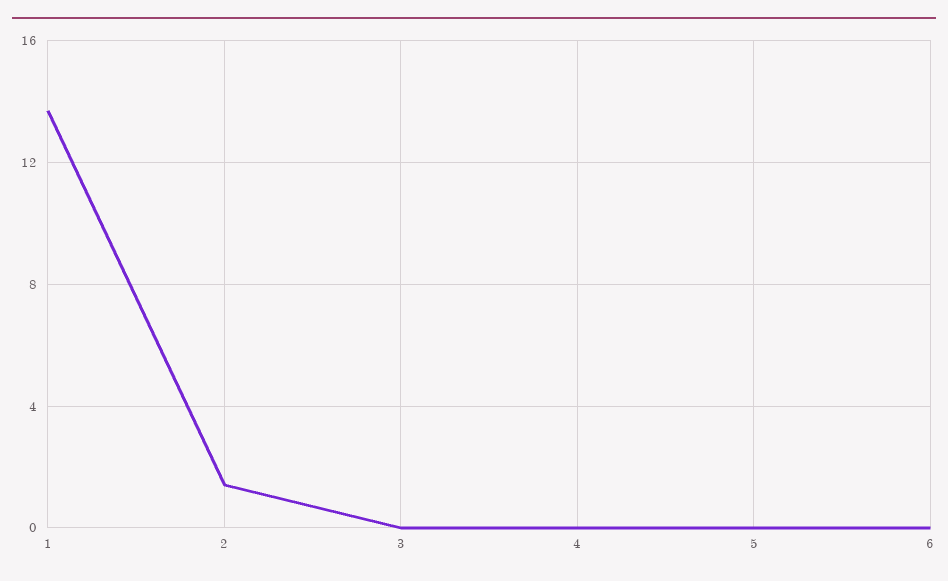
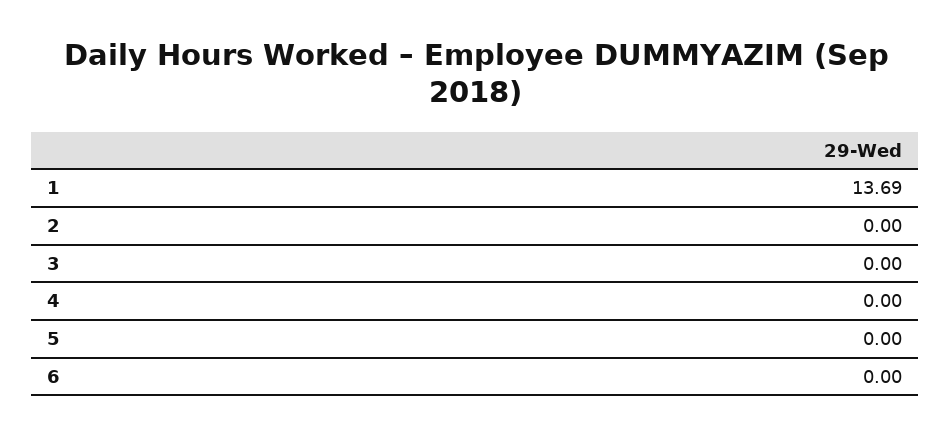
2: 1.5 -> 0

